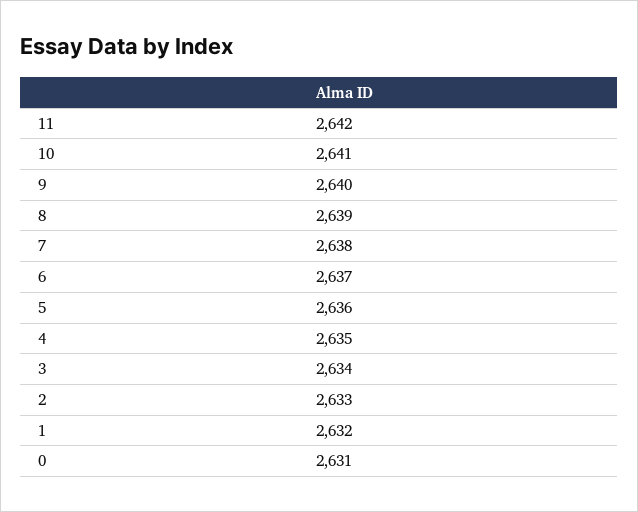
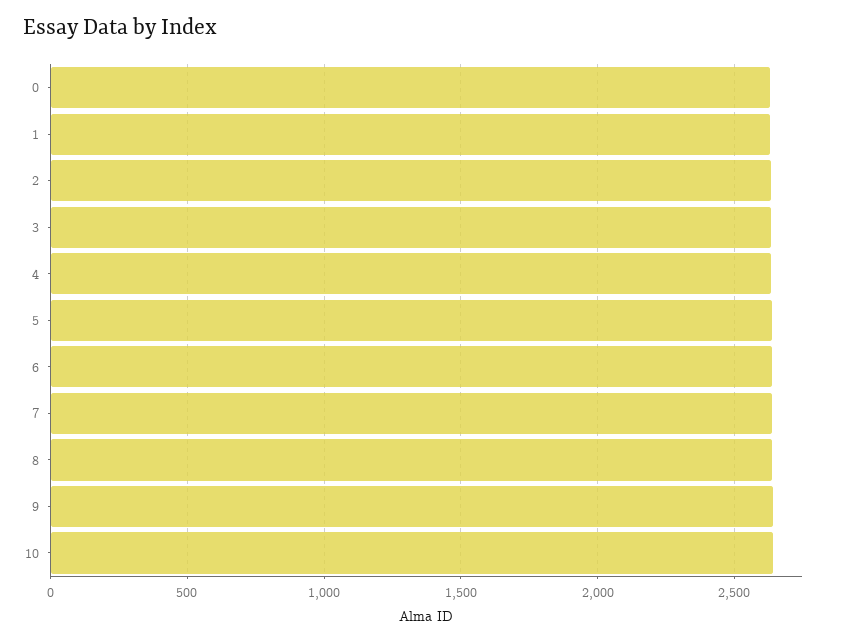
11: 2642 -> none

